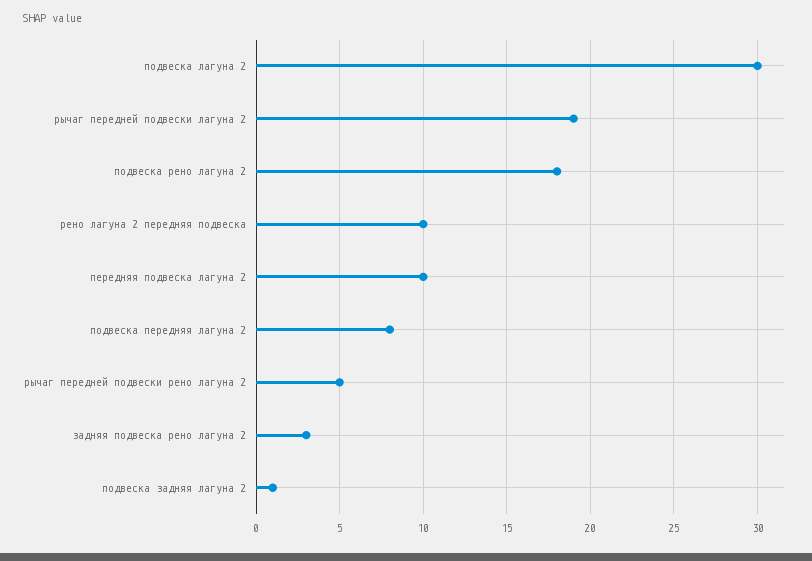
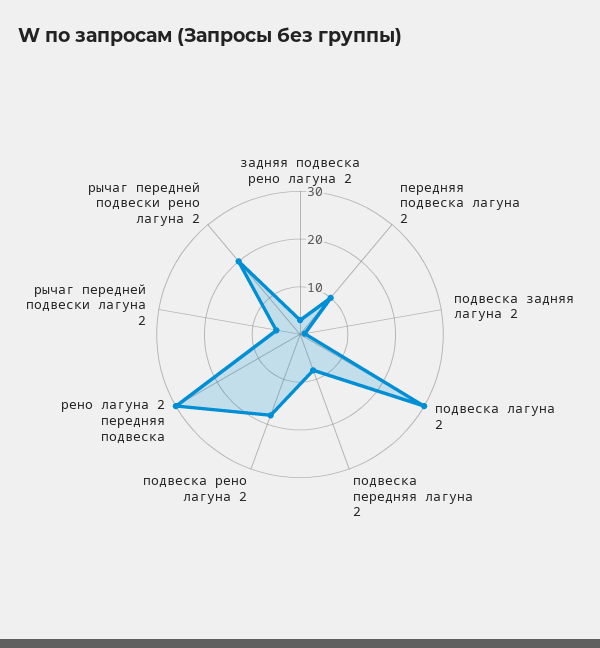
рычаг передней подвески лагуна 2: 19 -> 5
рено лагуна 2 передняя подвеска: 10 -> 30
рычаг передней подвески рено лагуна 2: 5 -> 20

